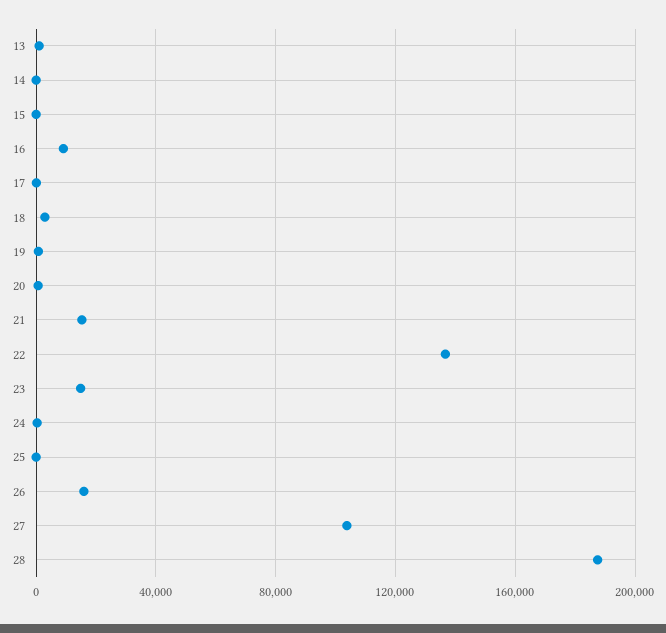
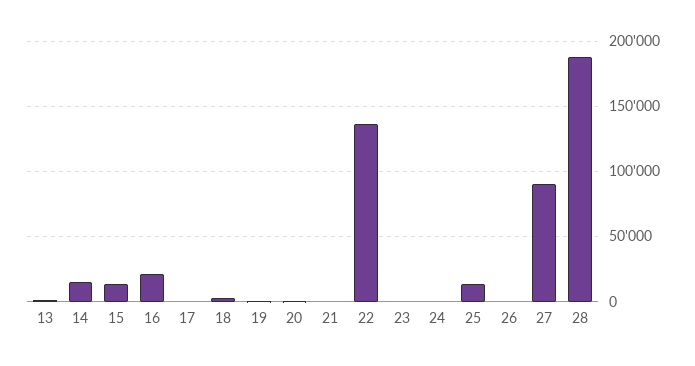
14: 0 -> 15000
15: 0 -> 15000
16: 10000 -> 20000
21: 15000 -> 0
23: 15000 -> 0
25: 0 -> 15000
26: 15000 -> 0
27: 105000 -> 90000

